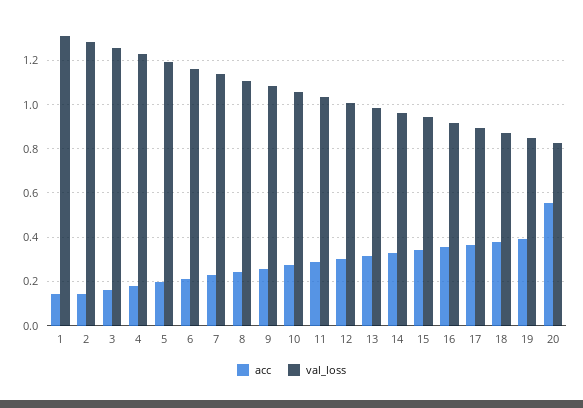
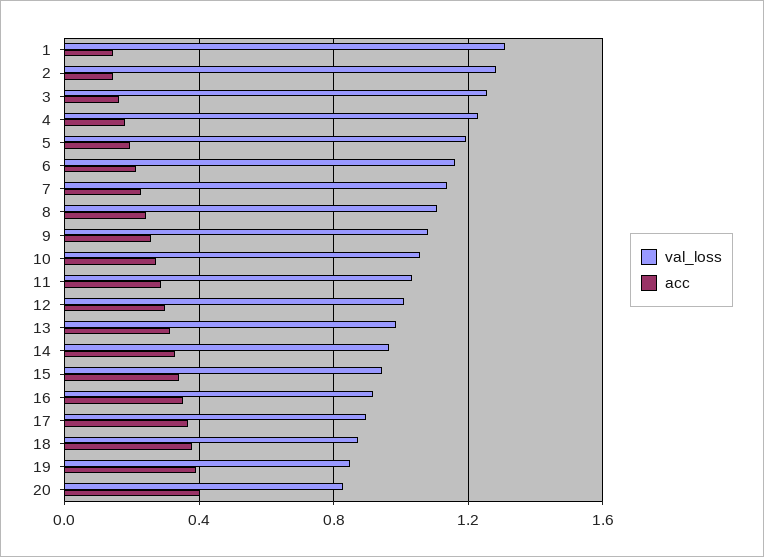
acc, 20: 0.55 -> 0.4

